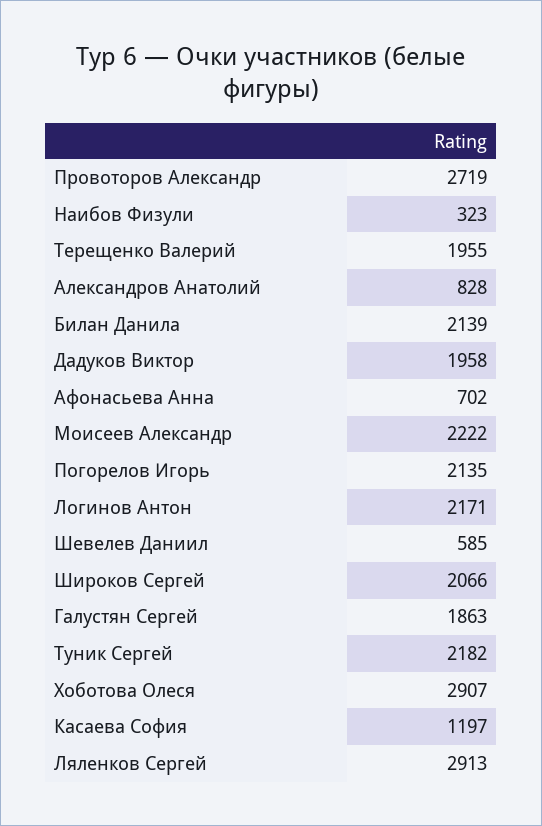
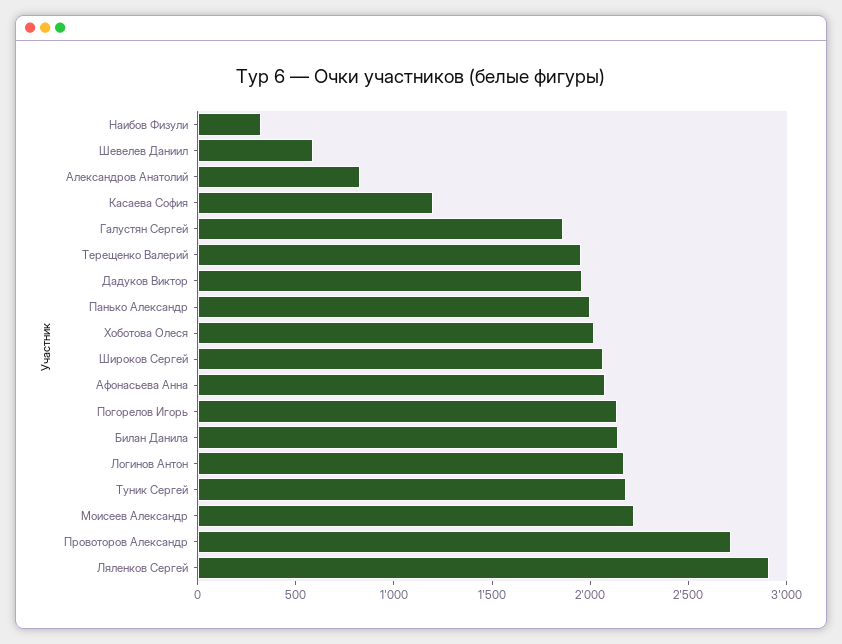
Афонасьева Анна: 702 -> 2100
Хоботова Олеся: 2907 -> 2000
Панько Александр: none -> 2000

